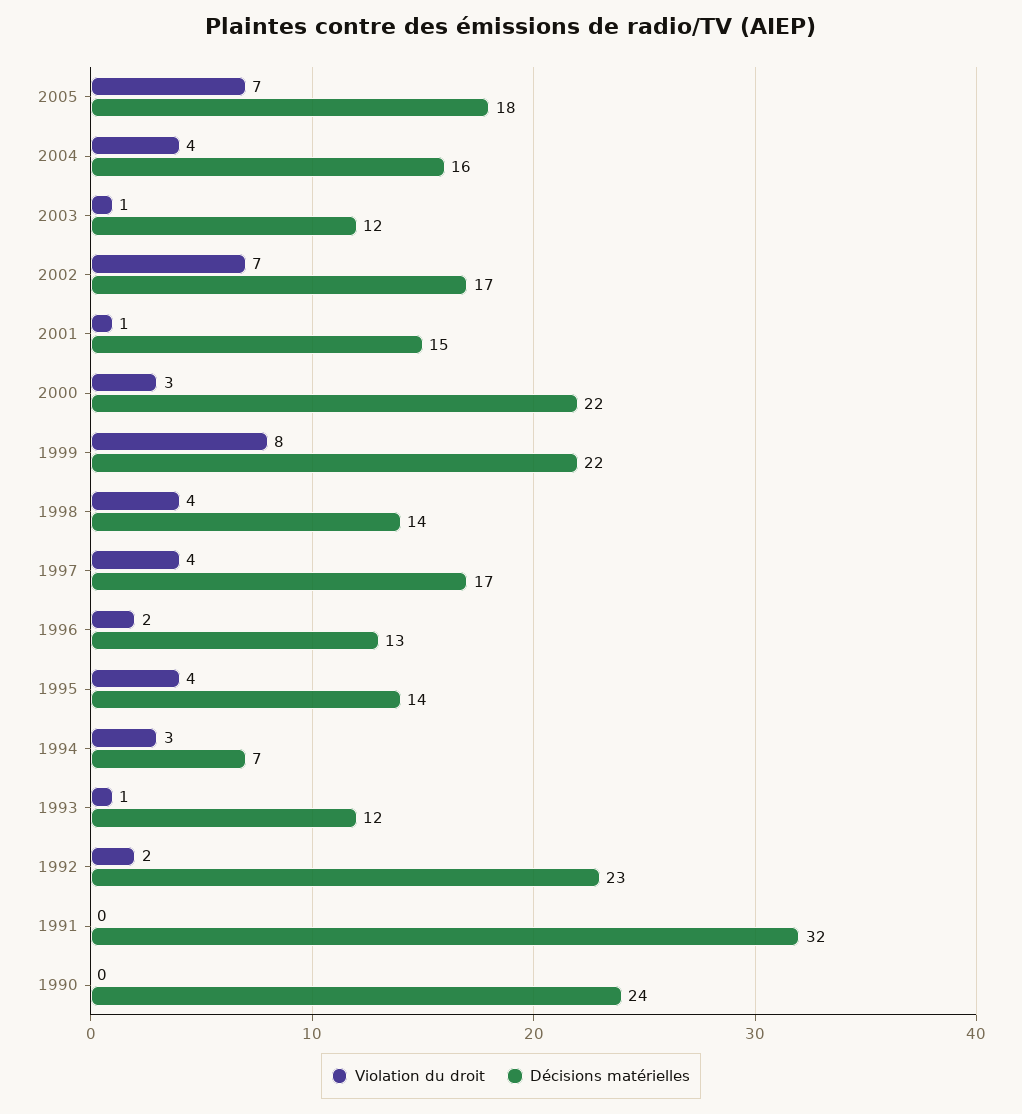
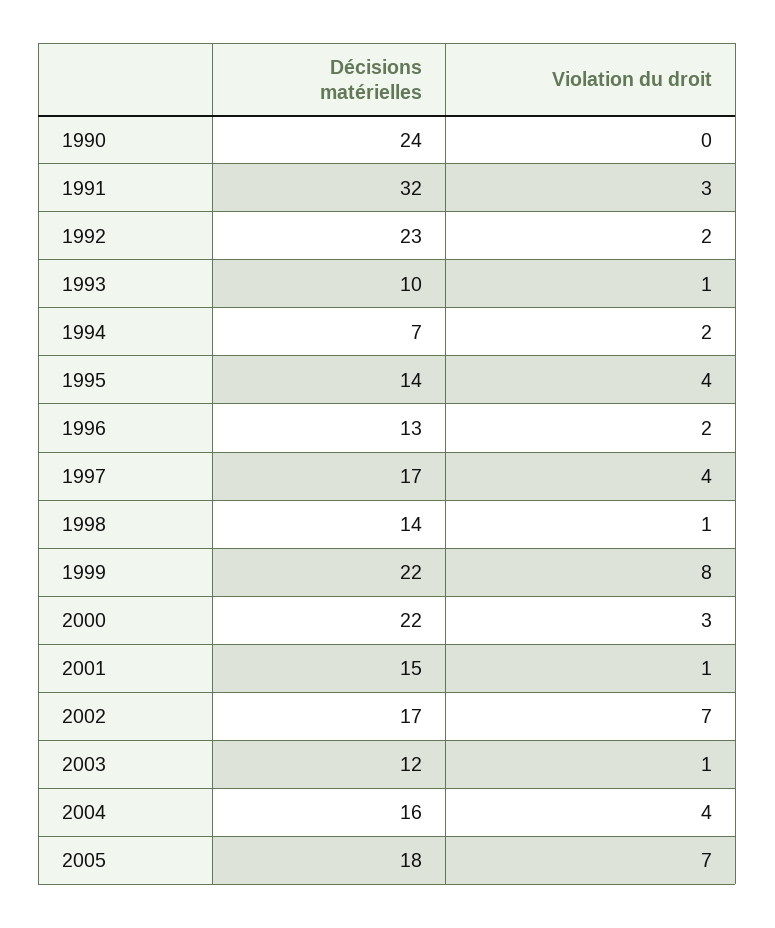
Violation du droit, 1998: 4 -> 1
Violation du droit, 1994: 3 -> 2
Décisions matérielles, 1993: 12 -> 10
Violation du droit, 1991: 0 -> 3

